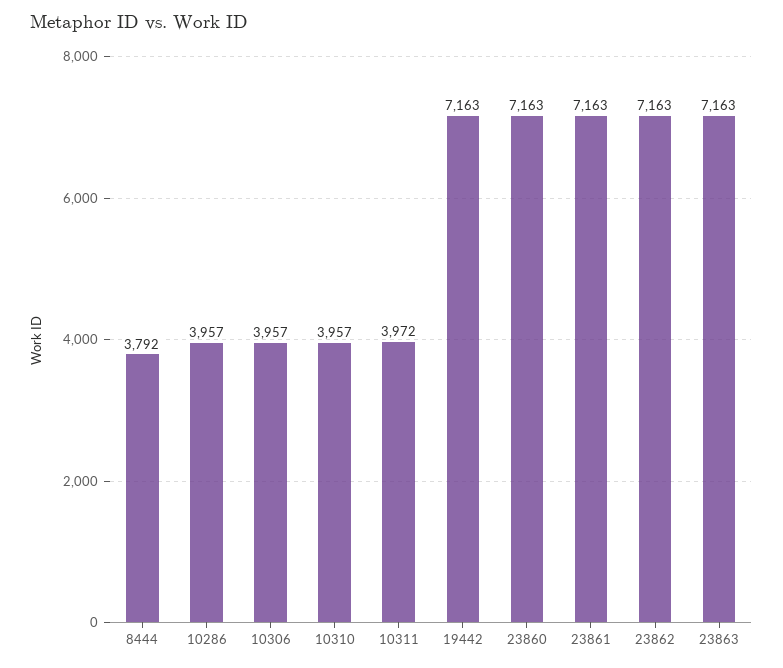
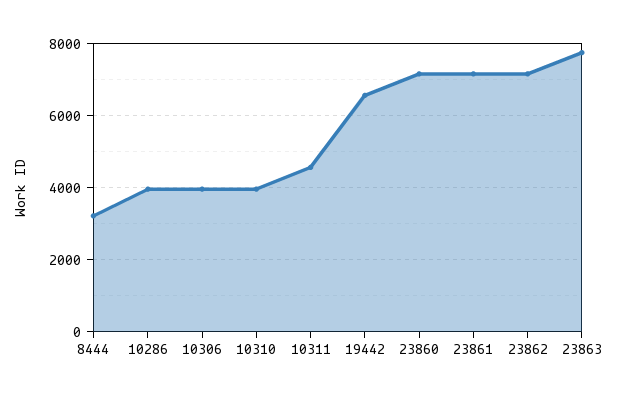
8444: 3792 -> 3200
10311: 3972 -> 4600
19442: 7163 -> 6600
23863: 7163 -> 7800

